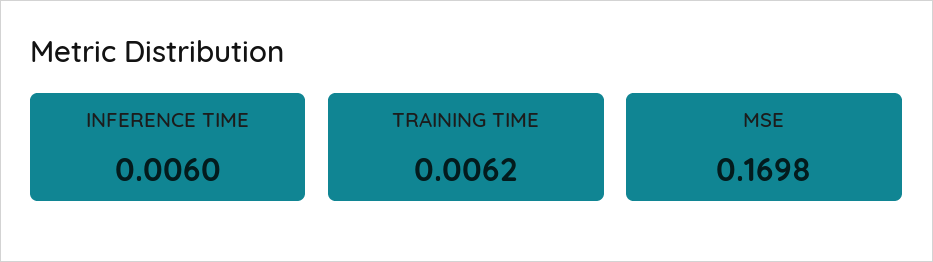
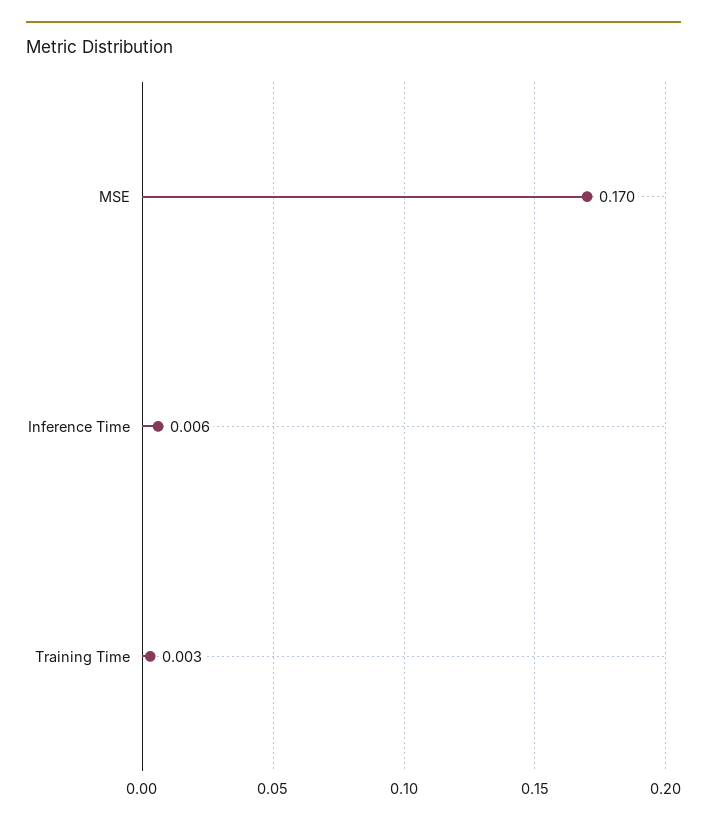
TRAINING TIME: 0.0062 -> 0.003

